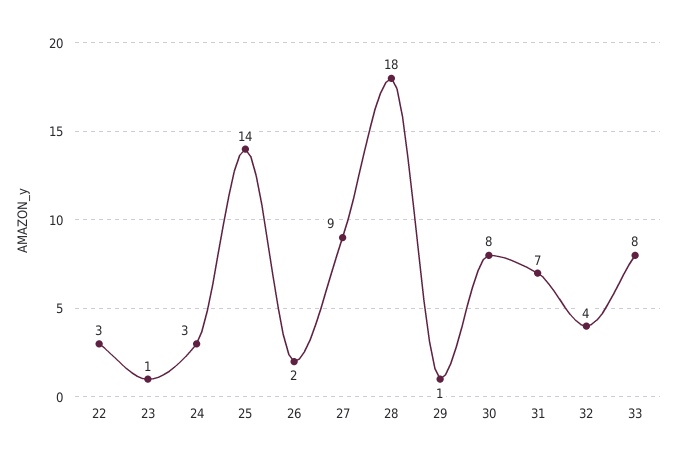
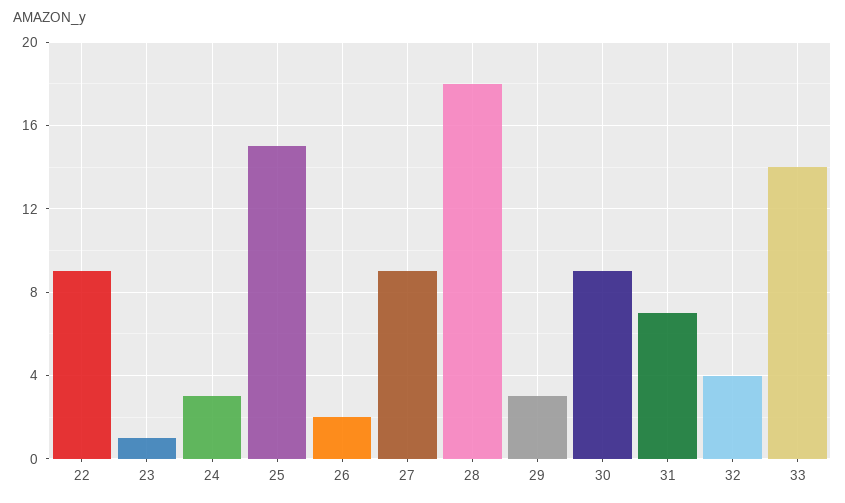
22: 3 -> 9
25: 14 -> 15
29: 1 -> 3
30: 8 -> 9
33: 8 -> 14

